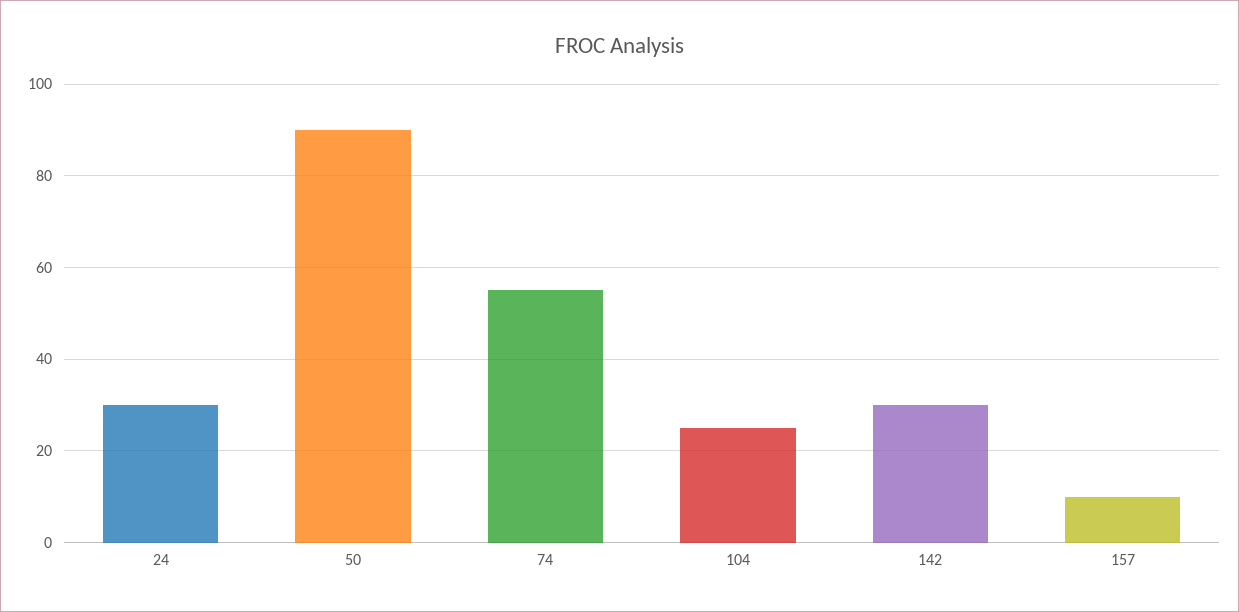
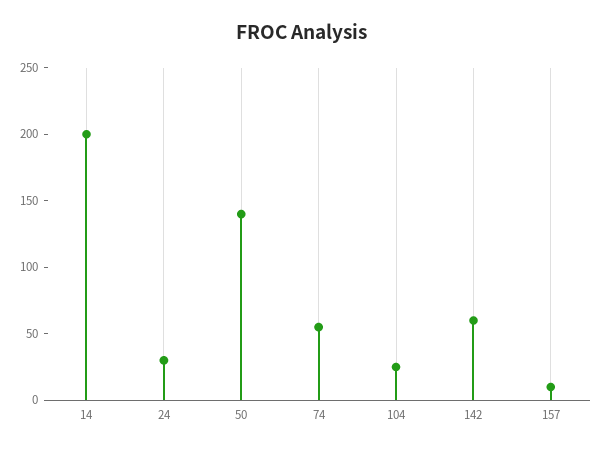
50: 90 -> 140
142: 30 -> 60
14: none -> 200

